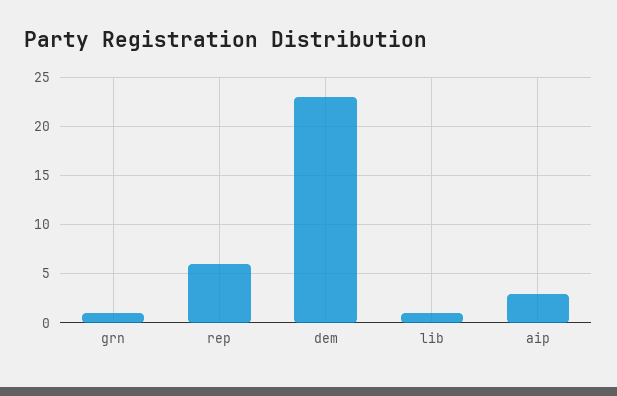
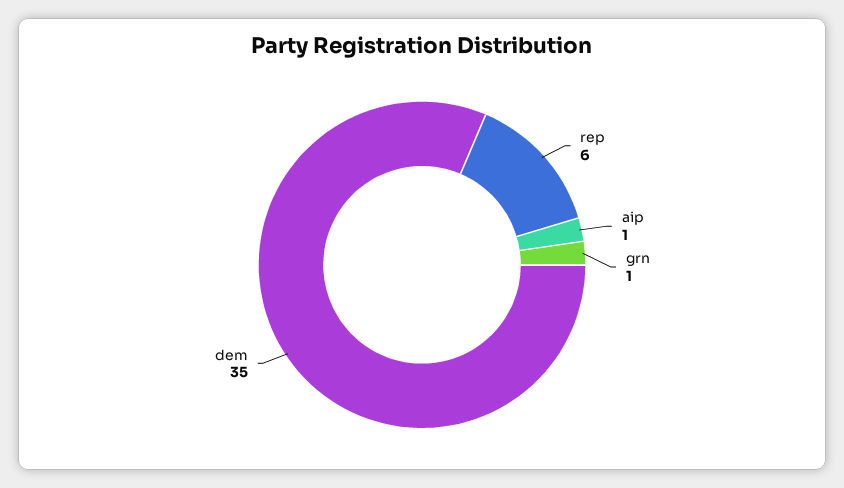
dem: 23 -> 35
lib: 1 -> none
aip: 3 -> 1

